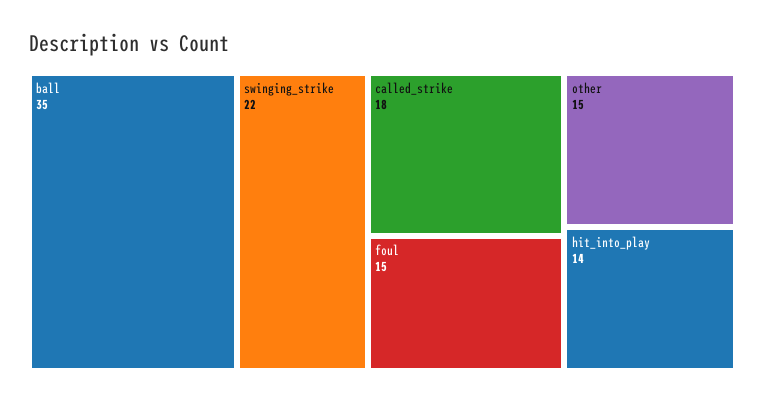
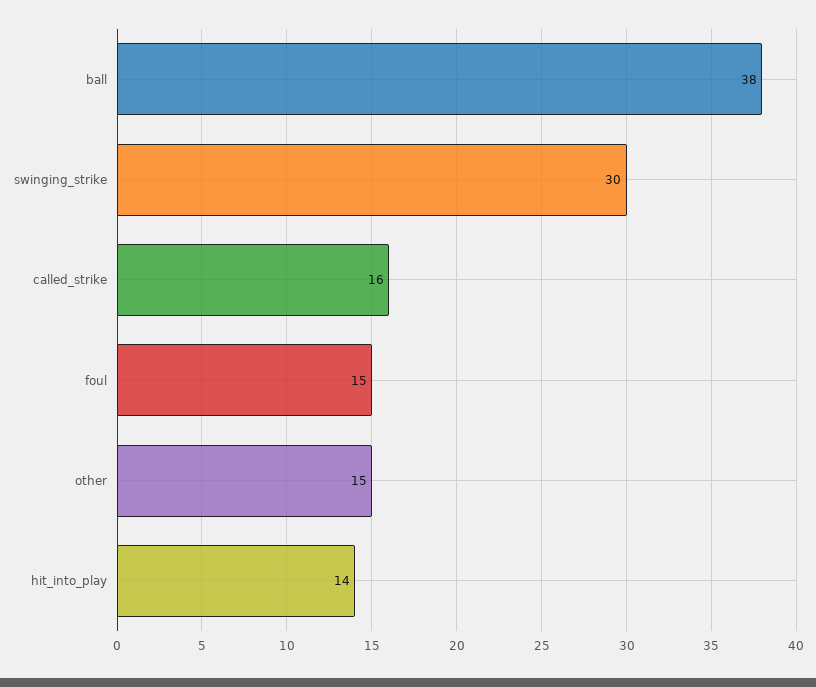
ball: 35 -> 38
swinging_strike: 22 -> 30
called_strike: 18 -> 16

